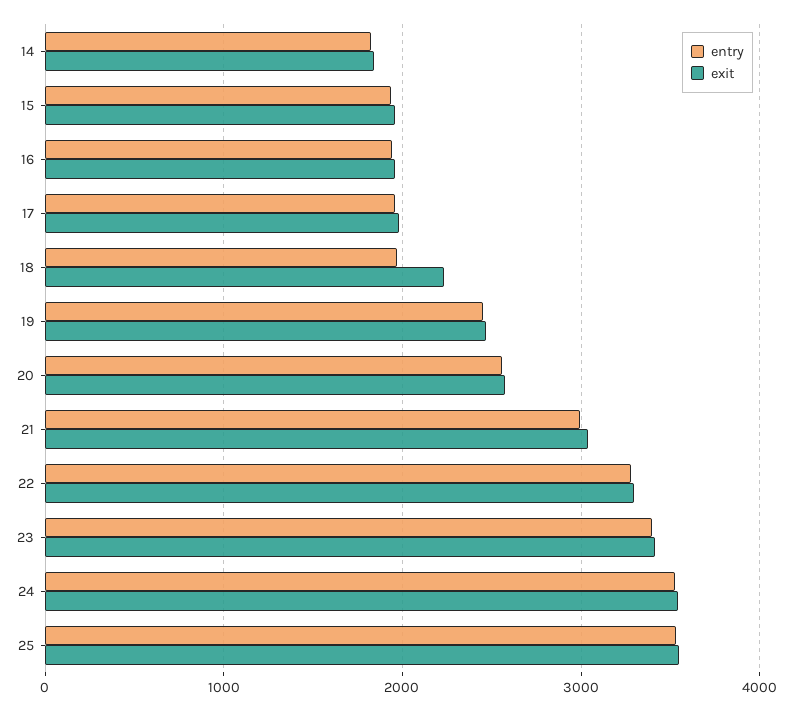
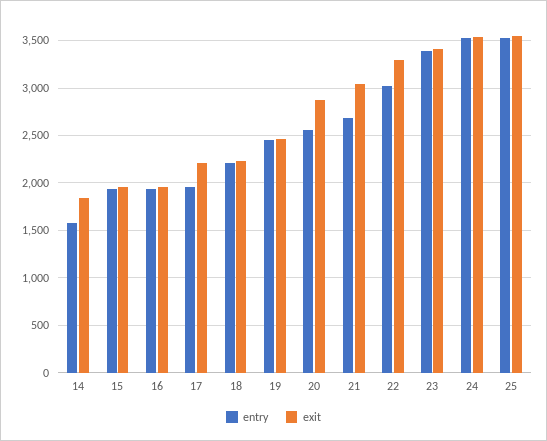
entry, 14: 1800 -> 1600
exit, 17: 2000 -> 2200
entry, 18: 2000 -> 2200
exit, 20: 2600 -> 2900
entry, 21: 3000 -> 2700
entry, 22: 3300 -> 3000

